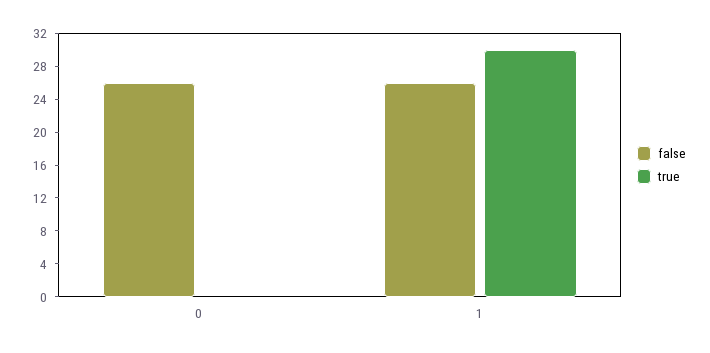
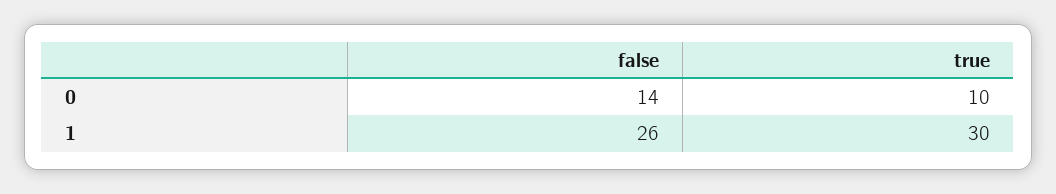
false, 0: 26 -> 14
true, 0: 0 -> 10

